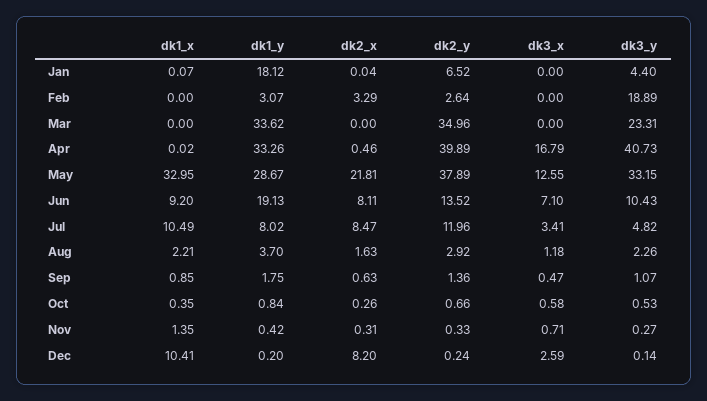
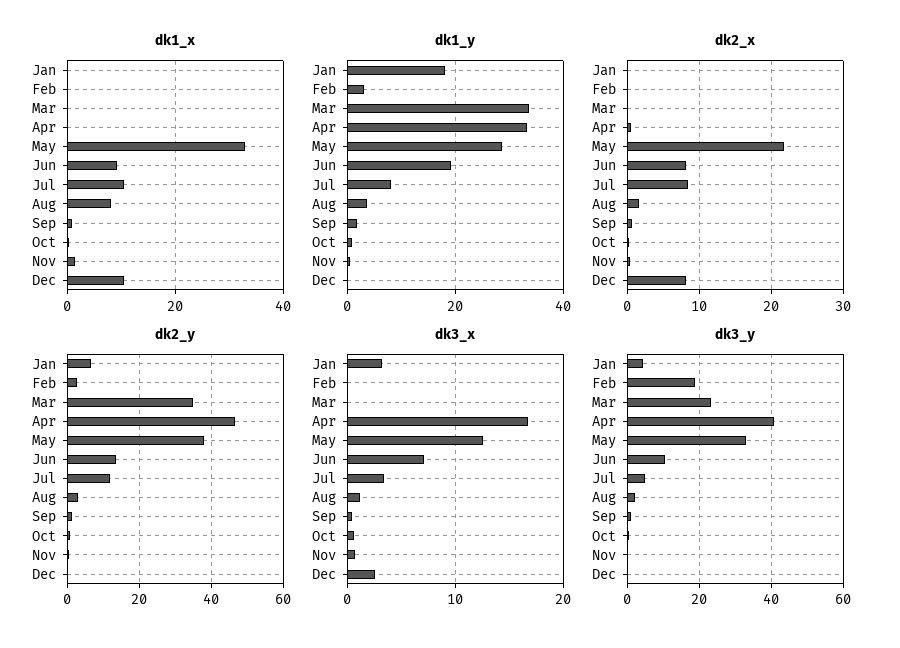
dk3_x, Jan: 0 -> 3
dk2_x, Feb: 3.29 -> 0
dk2_y, Apr: 39.89 -> 46
dk1_x, Aug: 2.21 -> 8

